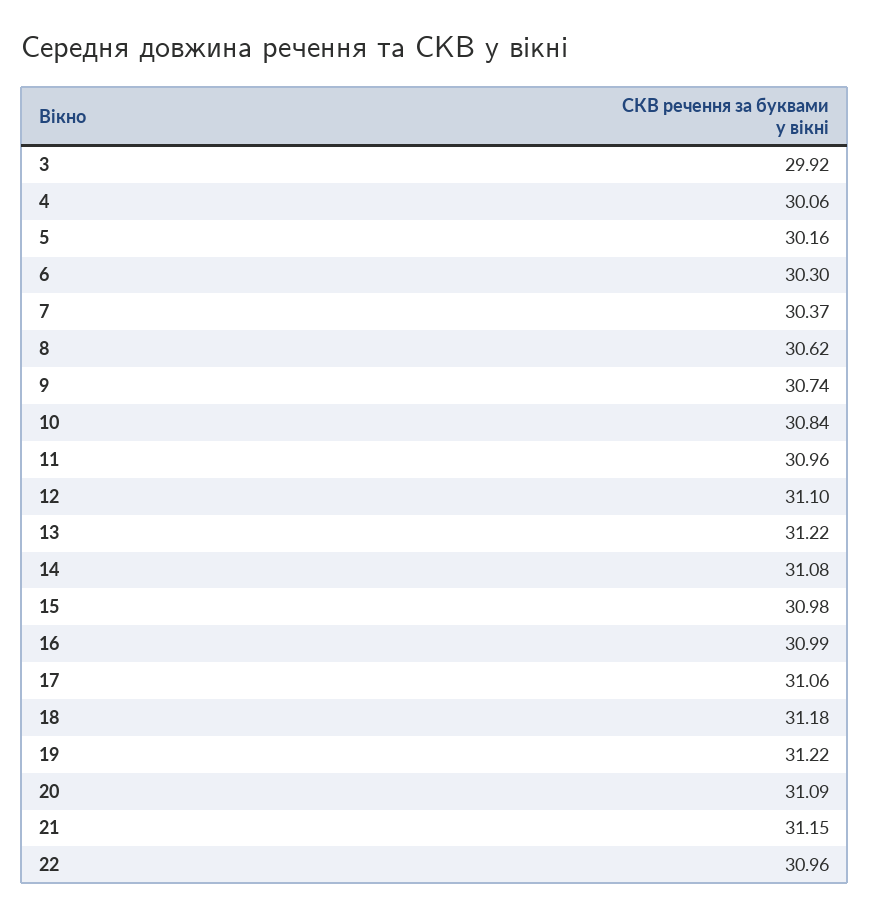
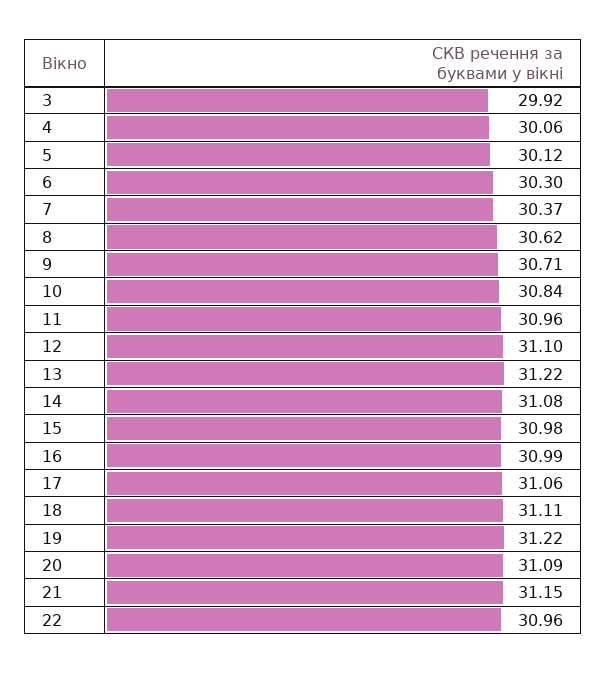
5: 30.16 -> 30.12
9: 30.74 -> 30.71
18: 31.18 -> 31.11

